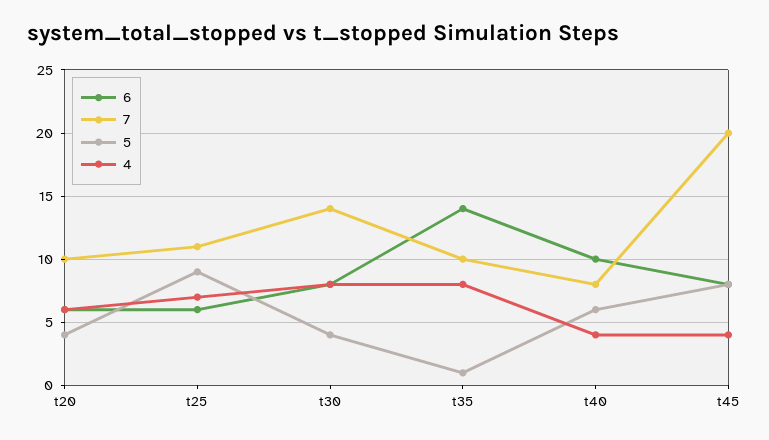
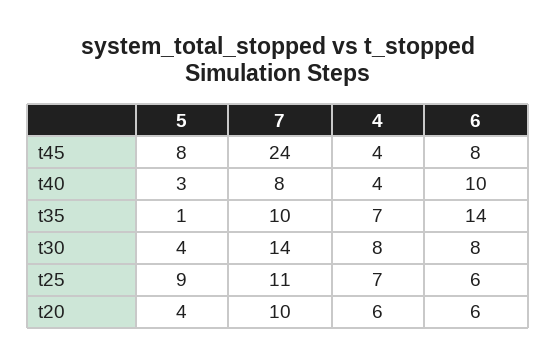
4, t35: 8 -> 7
5, t40: 6 -> 3
7, t45: 20 -> 24

